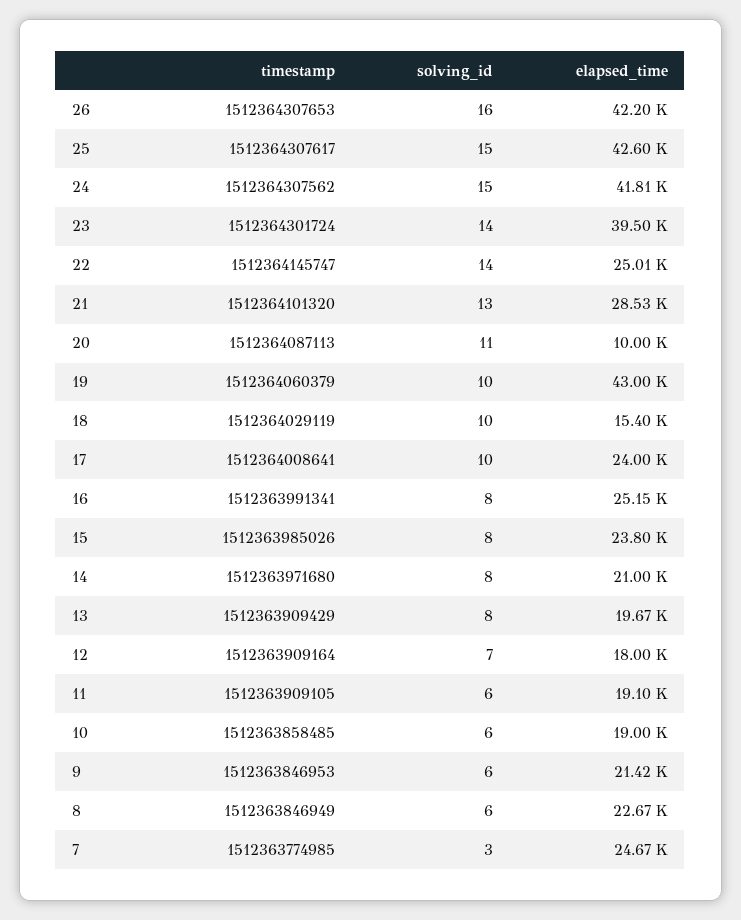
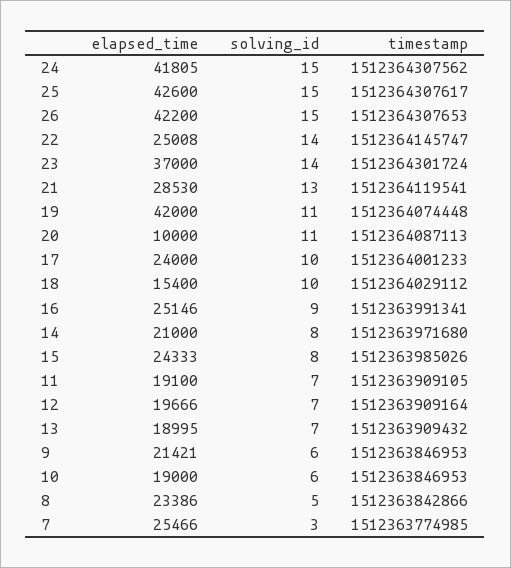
solving_id, 26: 16 -> 15
elapsed_time, 23: 39500 -> 37000
timestamp, 21: 1512364101320 -> 1512364119541
timestamp, 19: 1512364060379 -> 1512364074448
solving_id, 19: 10 -> 11
elapsed_time, 19: 43000 -> 42000
timestamp, 18: 1512364029119 -> 1512364029112
timestamp, 17: 1512364008641 -> 1512364001233
solving_id, 16: 8 -> 9
elapsed_time, 15: 23800 -> 24333
timestamp, 13: 1512363909429 -> 1512363909432
solving_id, 13: 8 -> 7
elapsed_time, 13: 19670 -> 18995
elapsed_time, 12: 18000 -> 19666
solving_id, 11: 6 -> 7
timestamp, 10: 1512363858485 -> 1512363846953
timestamp, 8: 1512363846949 -> 1512363842866
solving_id, 8: 6 -> 5
elapsed_time, 8: 22670 -> 23386
elapsed_time, 7: 24670 -> 25466

